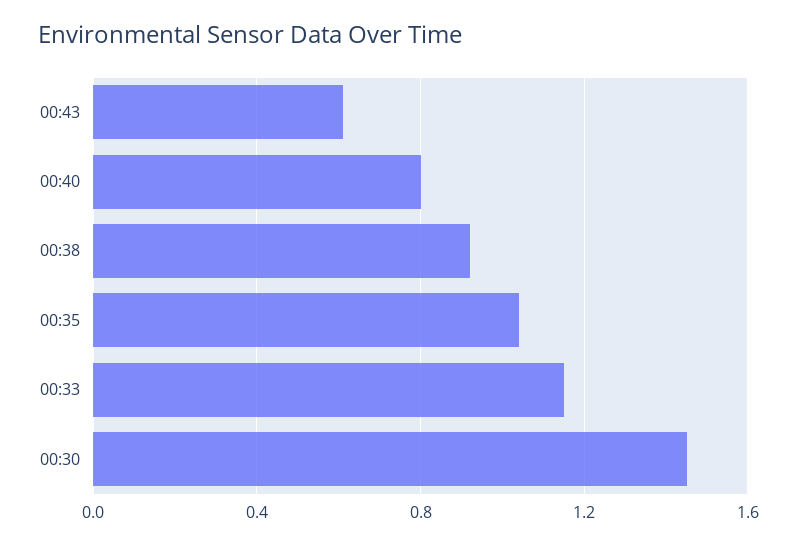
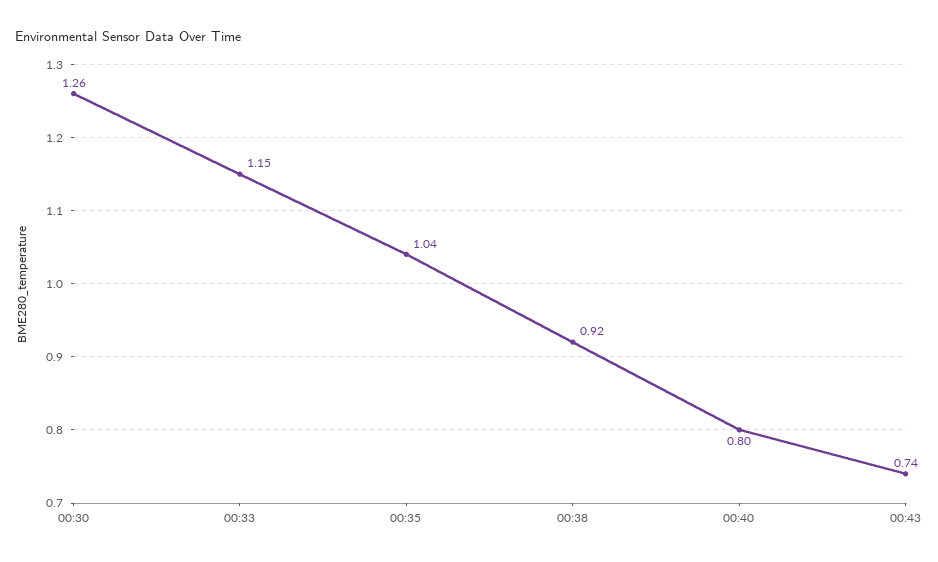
00:43: 0.6 -> 0.74
00:30: 1.45 -> 1.26

